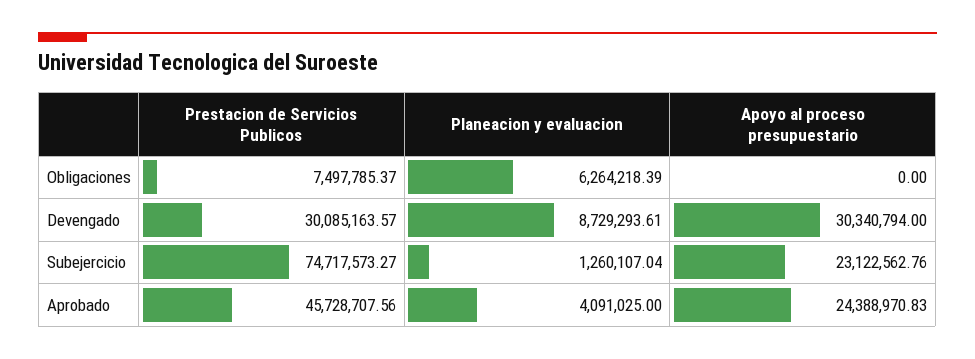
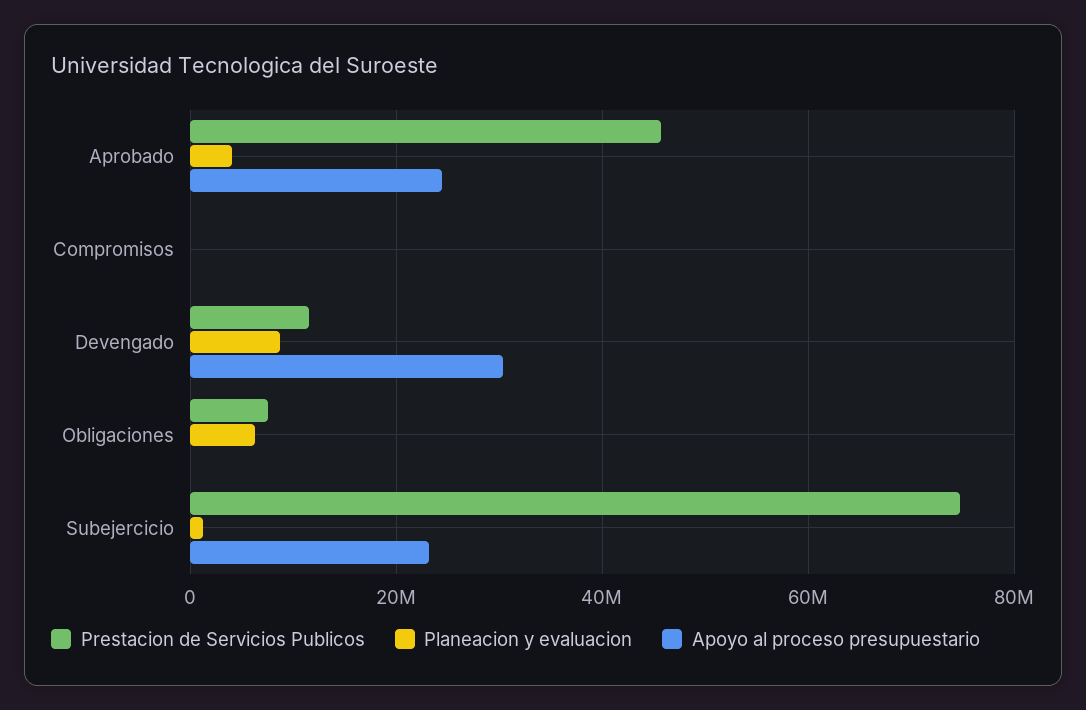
Prestacion de Servicios Publicos, Devengado: 30085163.57 -> 12000000
Prestacion de Servicios Publicos, Compromisos: none -> 0
Planeacion y evaluacion, Compromisos: none -> 0
Apoyo al proceso presupuestario, Compromisos: none -> 0

